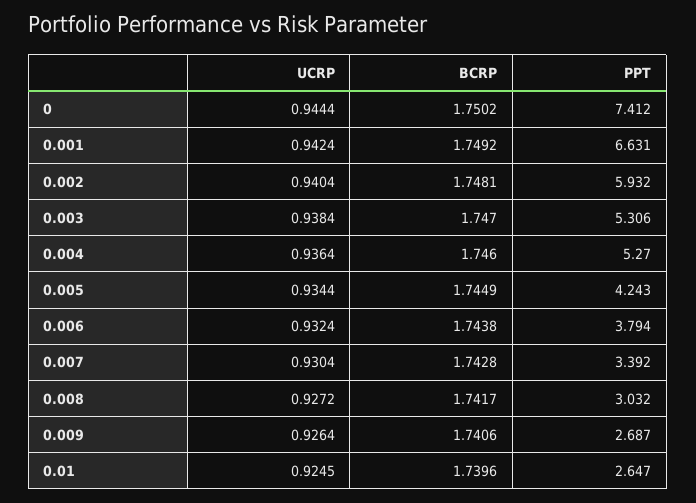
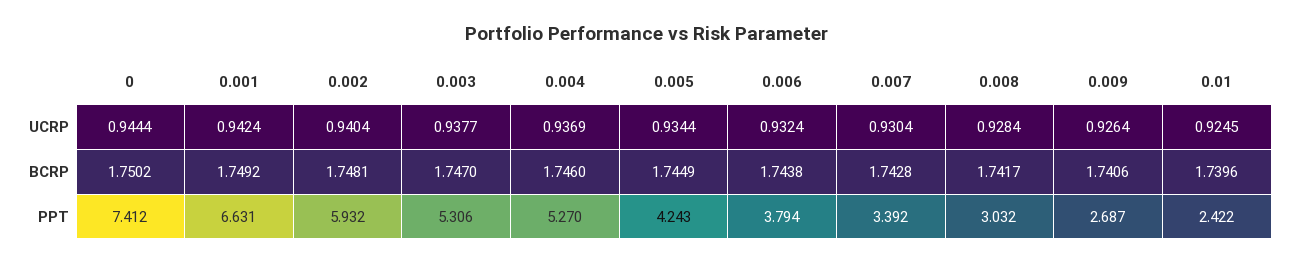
UCRP, 0.003: 0.9384 -> 0.9377
UCRP, 0.004: 0.9364 -> 0.9369
UCRP, 0.008: 0.9272 -> 0.9284
PPT, 0.01: 2.647 -> 2.422

